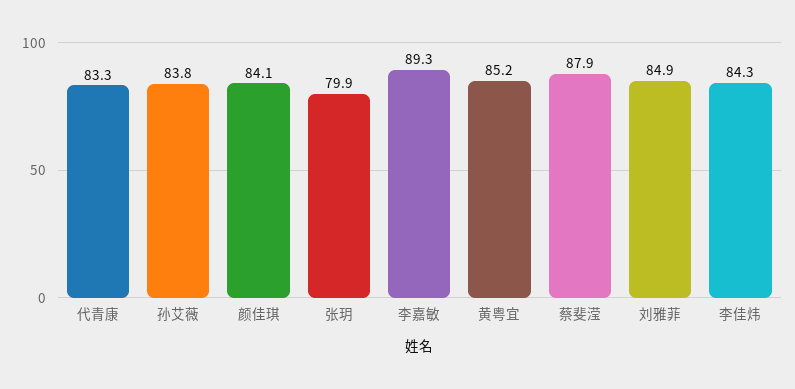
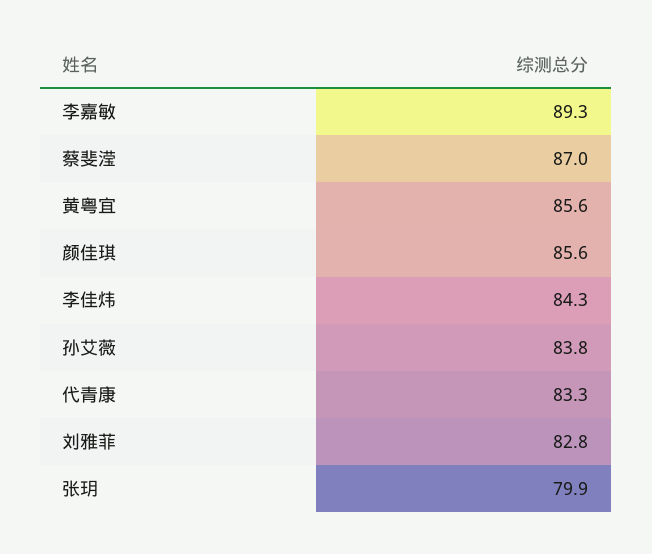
颜佳琪: 84.1 -> 85.6
黄粤宜: 85.2 -> 85.6
蔡斐滢: 87.9 -> 87
刘雅菲: 84.9 -> 82.8

